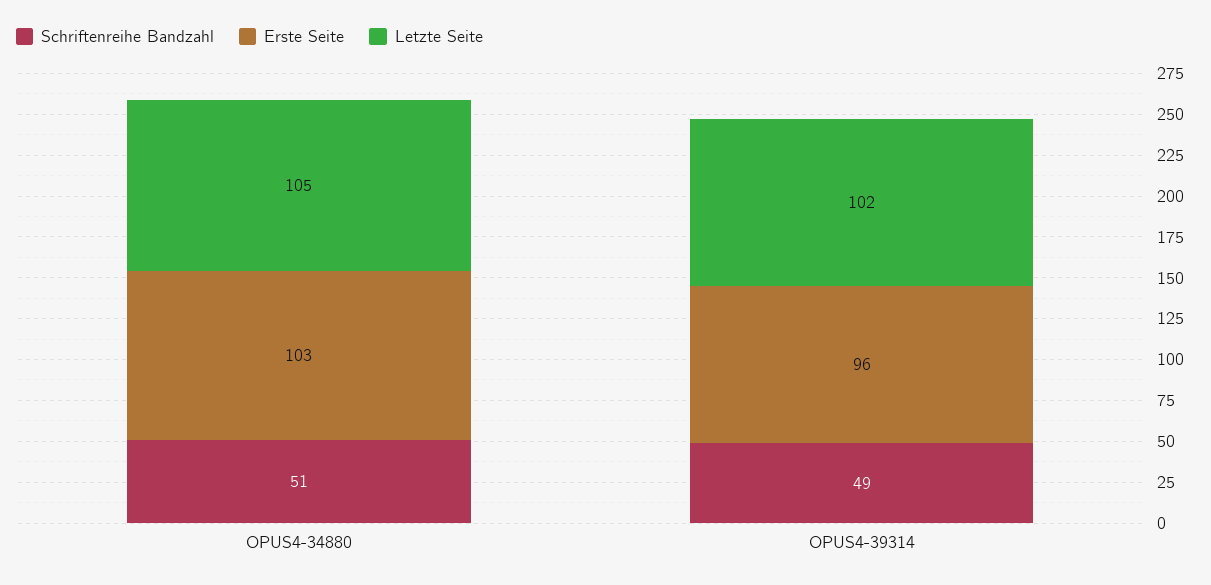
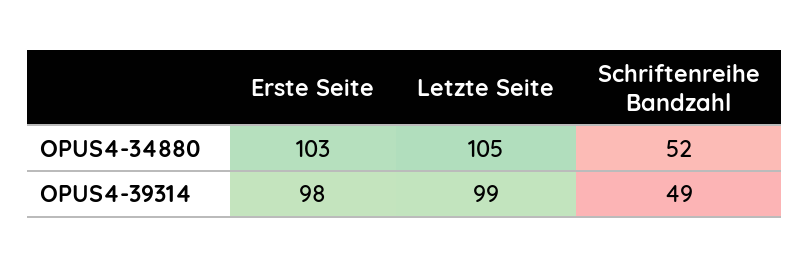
Schriftenreihe Bandzahl, OPUS4-34880: 51 -> 52
Erste Seite, OPUS4-39314: 96 -> 98
Letzte Seite, OPUS4-39314: 102 -> 99

